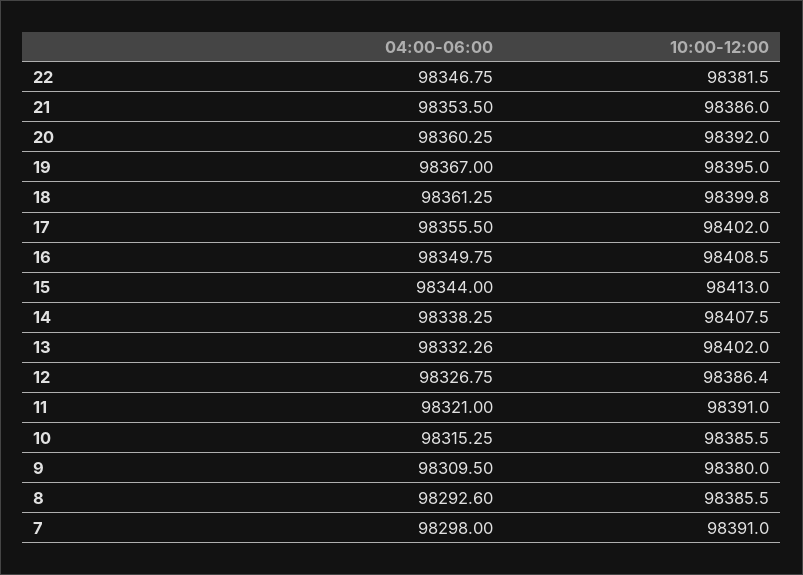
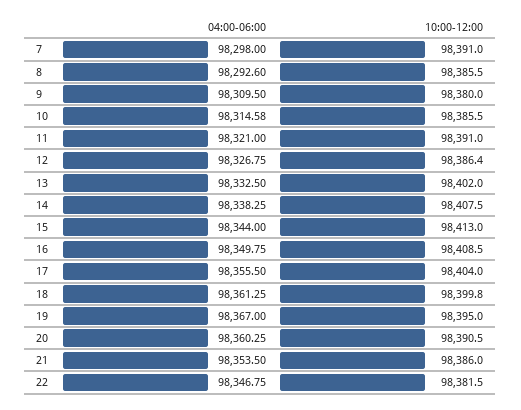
10:00-12:00, 20: 98392 -> 98390.5
10:00-12:00, 17: 98402 -> 98404
04:00-06:00, 13: 98332.26 -> 98332.5
04:00-06:00, 10: 98315.25 -> 98314.58

